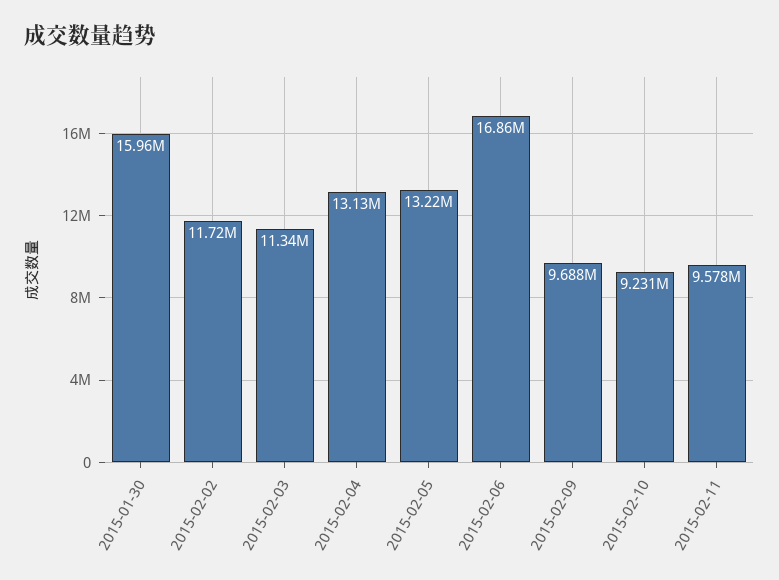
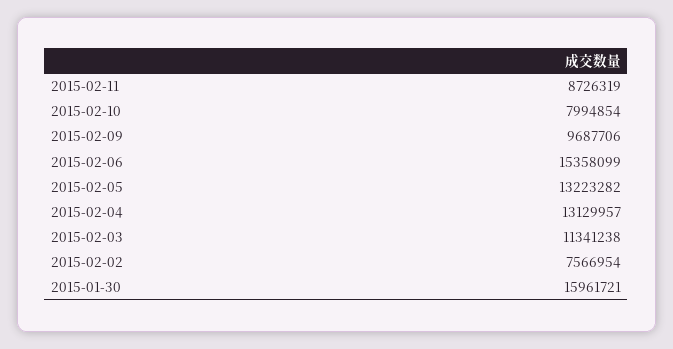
2015-02-02: 11720000 -> 7566954
2015-02-06: 16860000 -> 15358099
2015-02-10: 9231000 -> 7994854
2015-02-11: 9578000 -> 8726319

